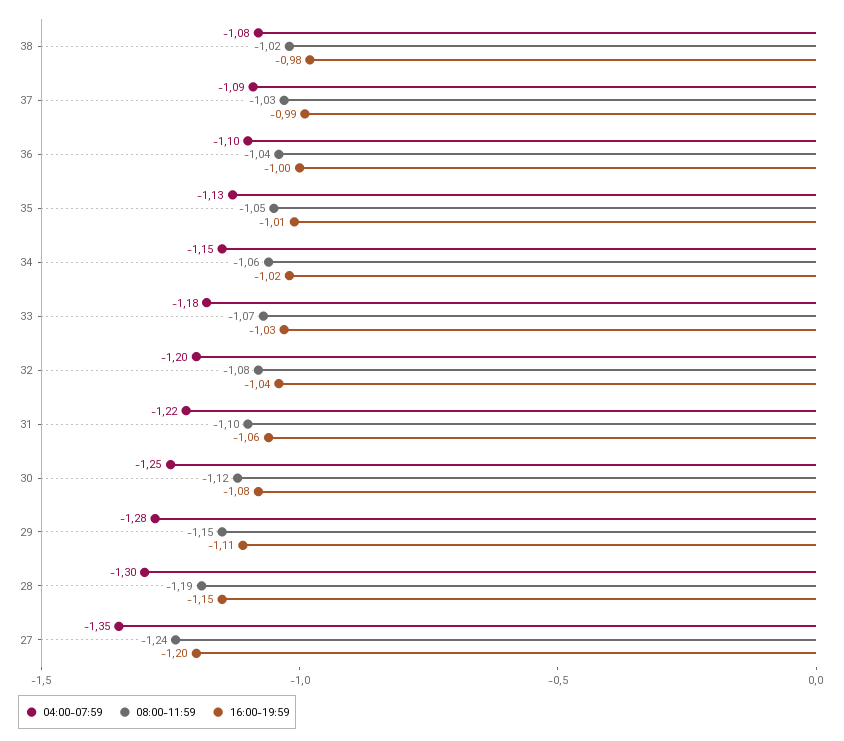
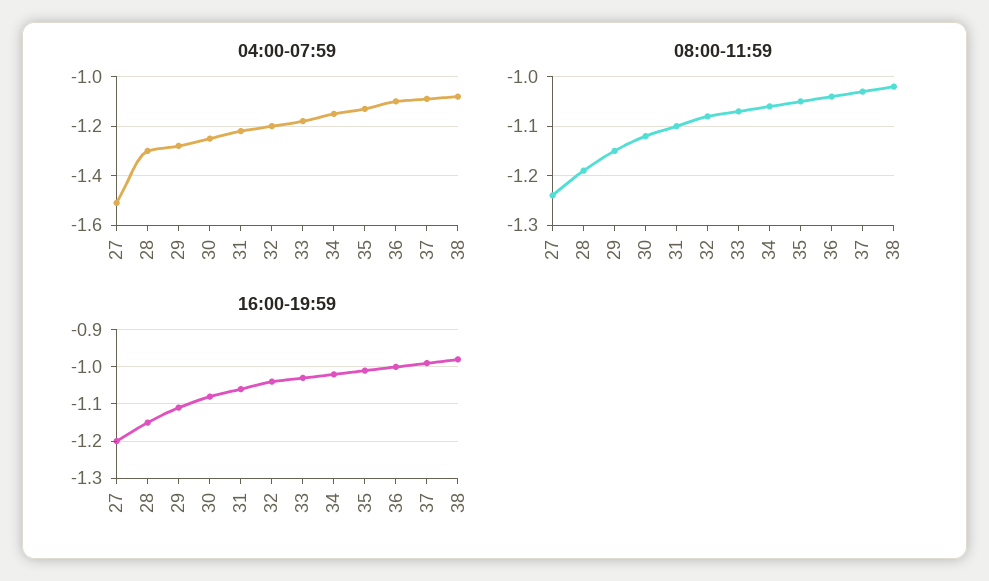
04:00-07:59, 27: -1.35 -> -1.5

